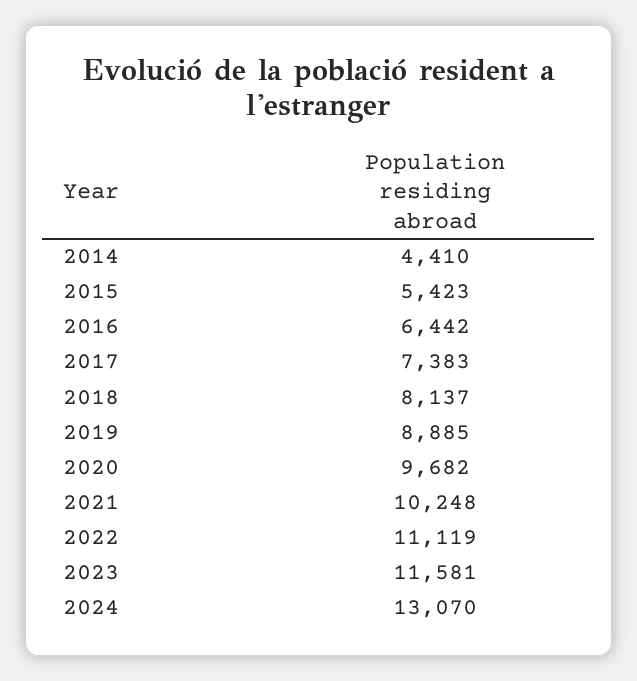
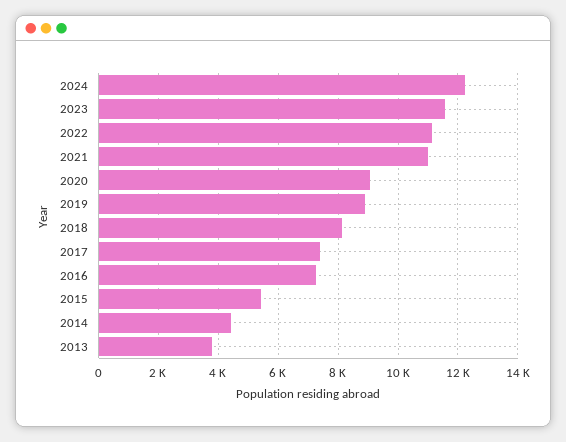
2016: 6442 -> 7250
2020: 9682 -> 9000
2021: 10248 -> 11000
2024: 13070 -> 12250
2013: none -> 3750

